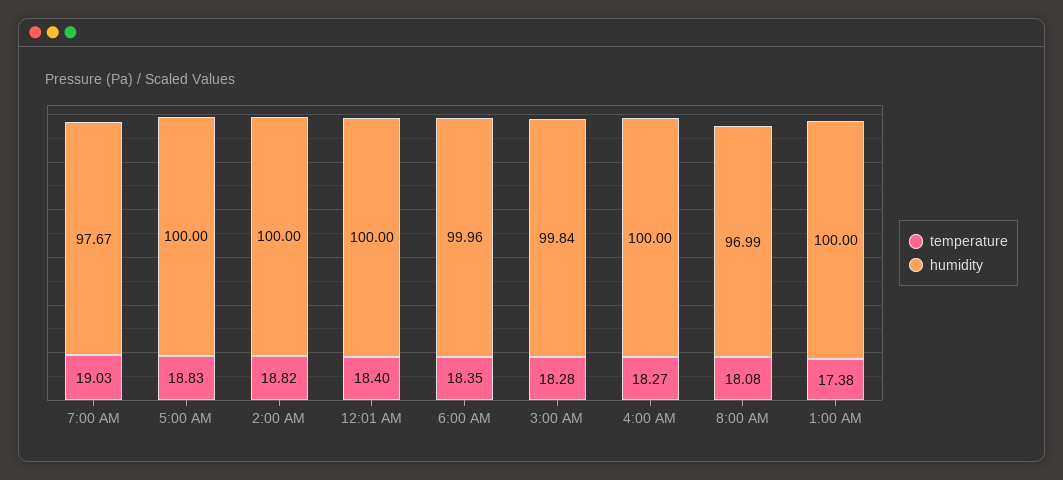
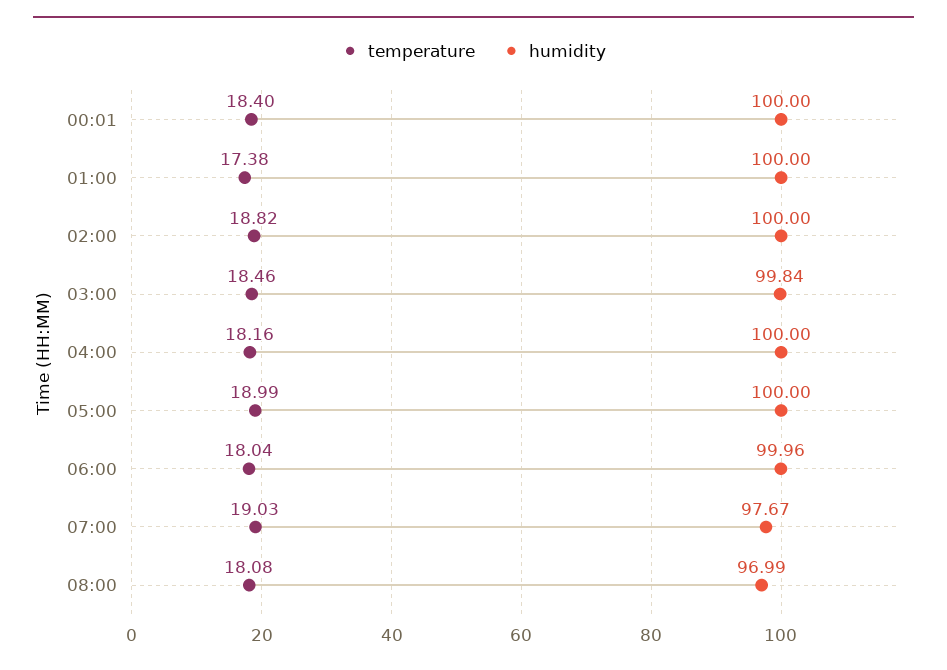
temperature, 5:00 AM: 18.83 -> 18.99
temperature, 6:00 AM: 18.35 -> 18.04
temperature, 3:00 AM: 18.28 -> 18.46
temperature, 4:00 AM: 18.27 -> 18.16

